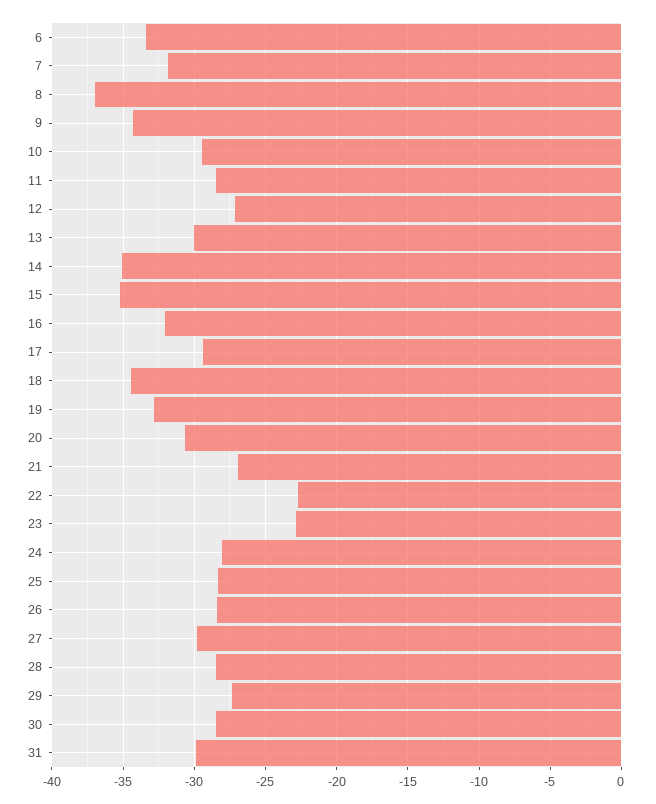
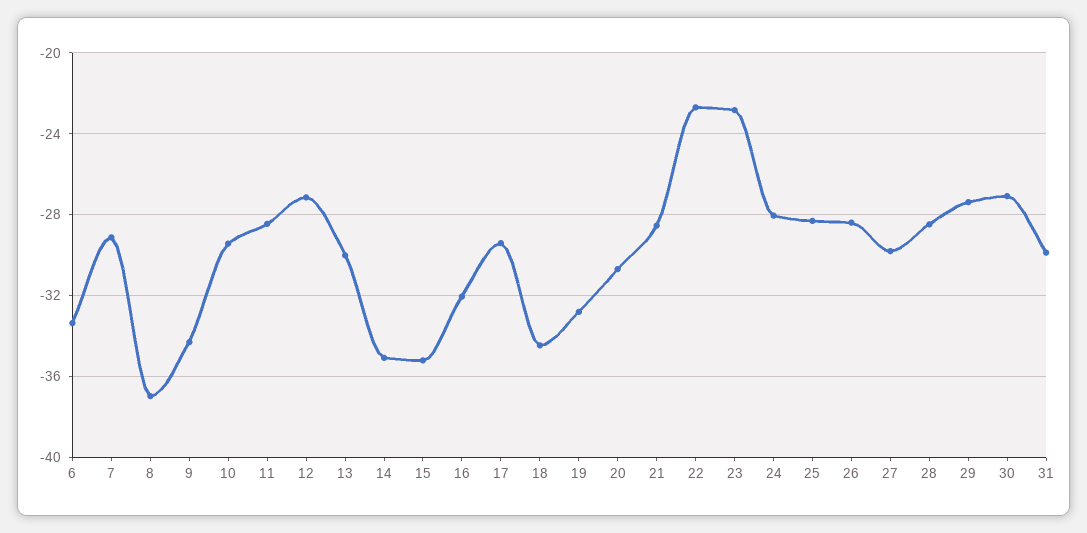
7: -32 -> -29
21: -27 -> -28.5
30: -28.5 -> -27

